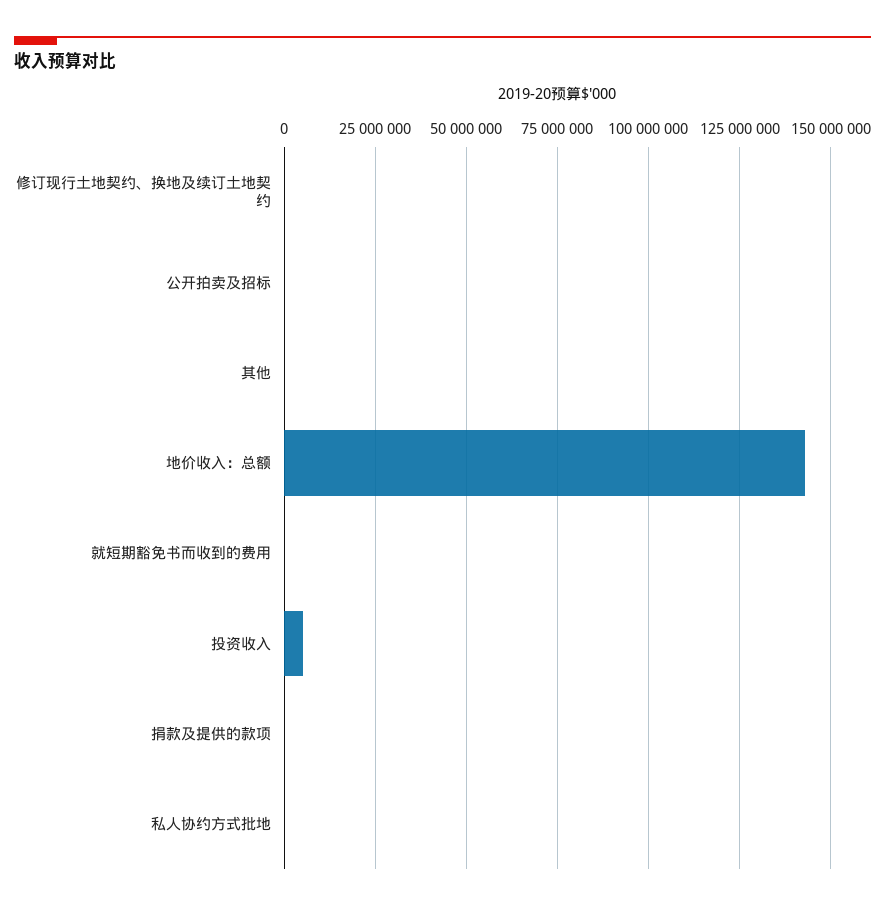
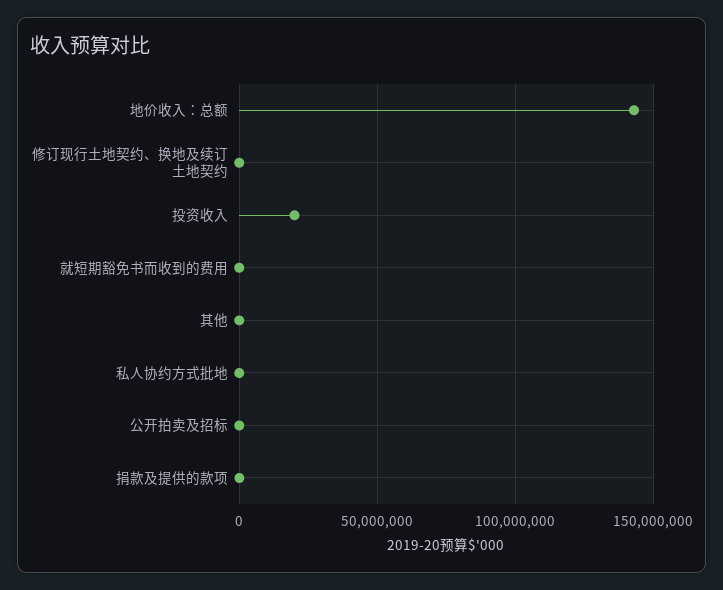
投资收入: 5000000 -> 20000000

